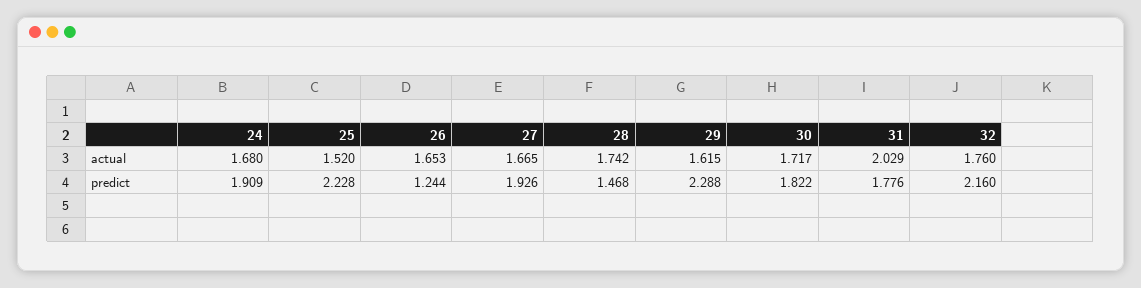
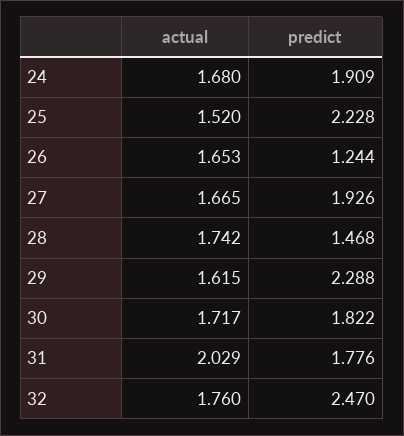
32, predict: 2.16 -> 2.47

